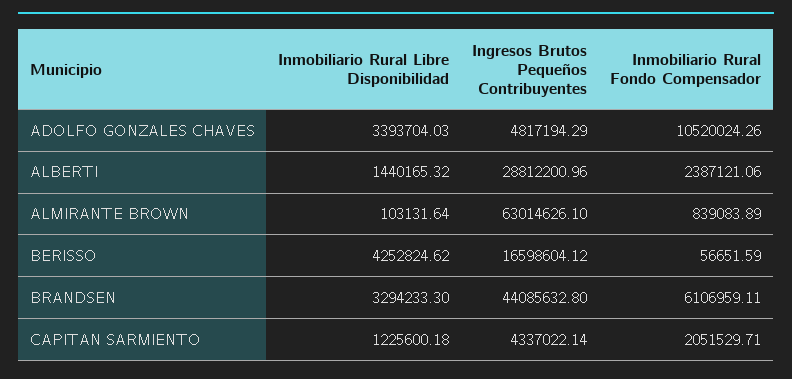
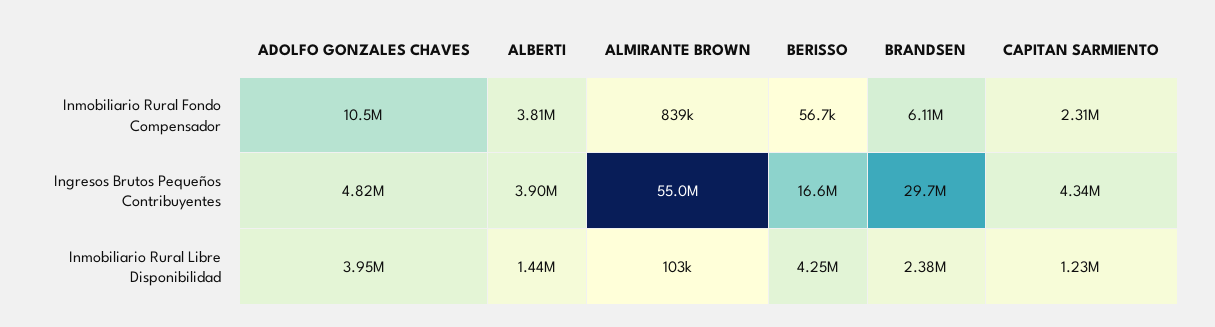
Inmobiliario Rural Libre Disponibilidad, ADOLFO GONZALES CHAVES: 3393704.03 -> 3950000
Ingresos Brutos Pequeños Contribuyentes, ALBERTI: 28812200.96 -> 3900000
Inmobiliario Rural Fondo Compensador, ALBERTI: 2387121.06 -> 3810000
Ingresos Brutos Pequeños Contribuyentes, ALMIRANTE BROWN: 63014626.1 -> 55000000
Inmobiliario Rural Libre Disponibilidad, BRANDSEN: 3294233.3 -> 2380000
Ingresos Brutos Pequeños Contribuyentes, BRANDSEN: 44085632.8 -> 29700000
Inmobiliario Rural Fondo Compensador, CAPITAN SARMIENTO: 2051529.71 -> 2310000

